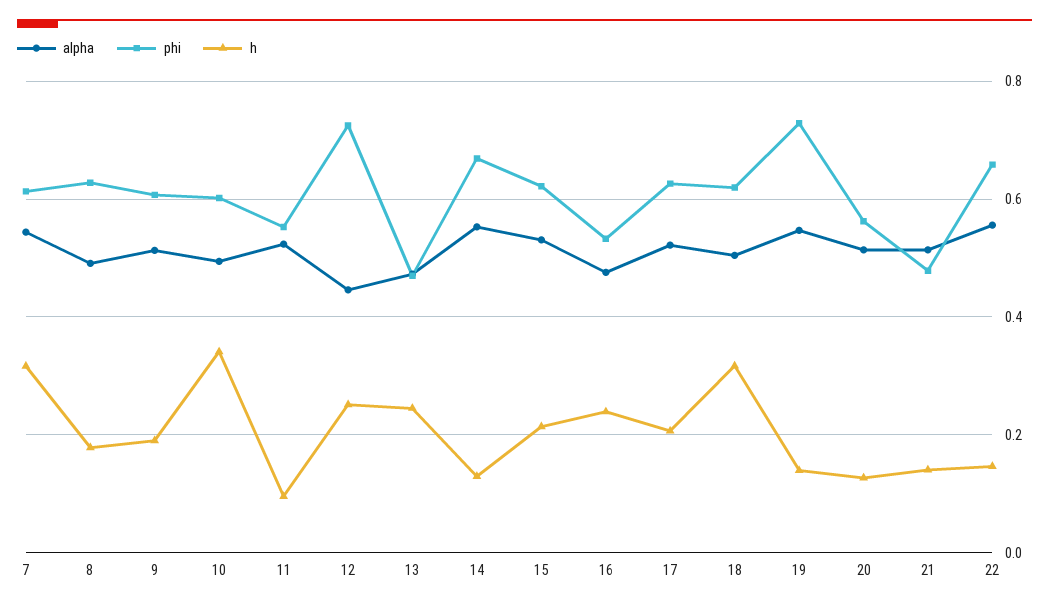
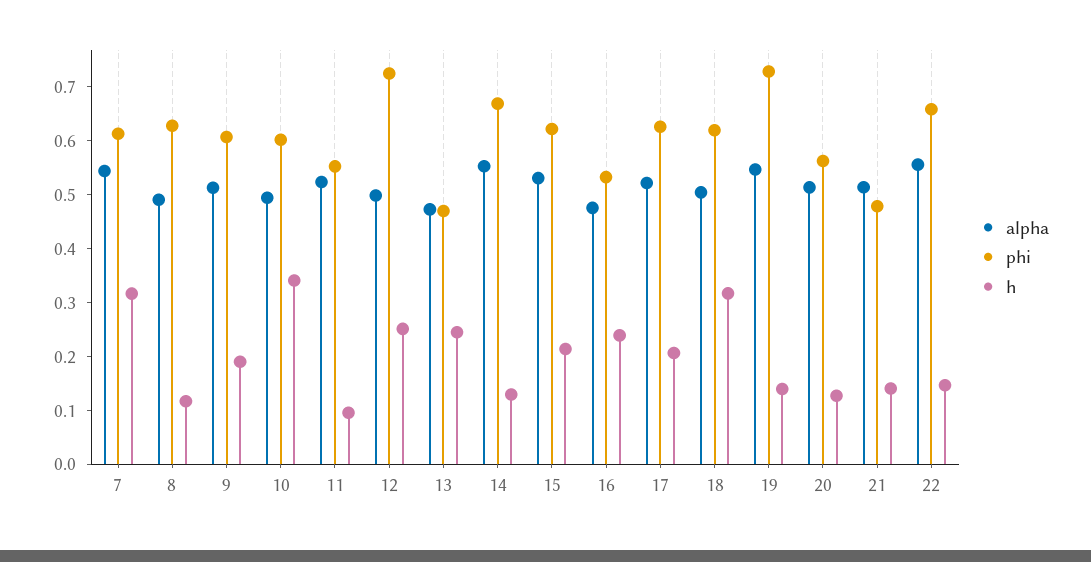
h, 8: 0.18 -> 0.12
alpha, 12: 0.44 -> 0.5

